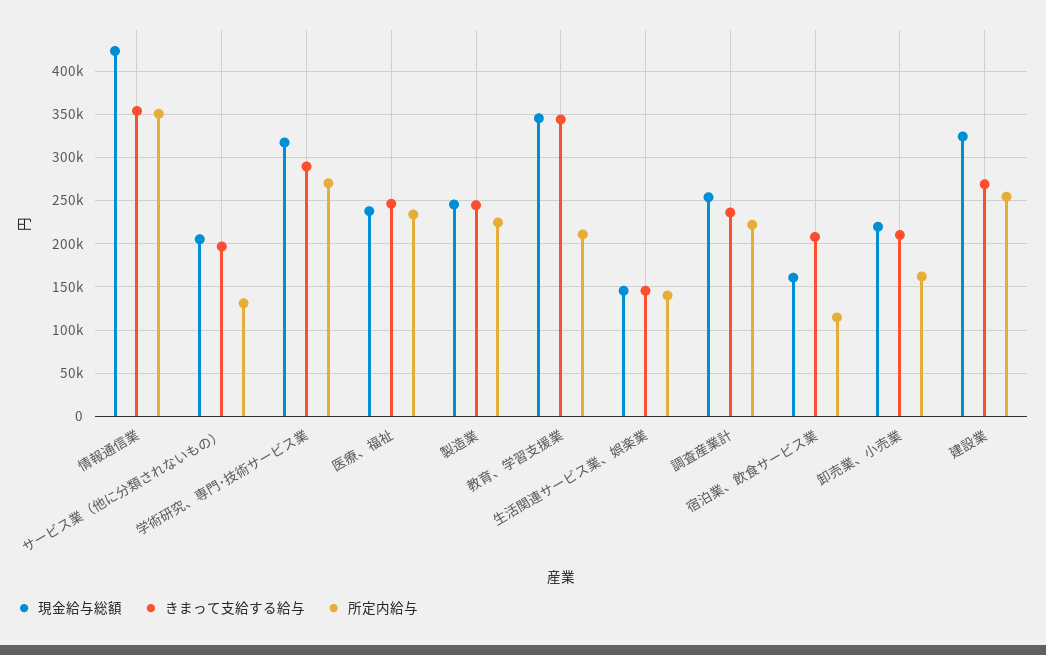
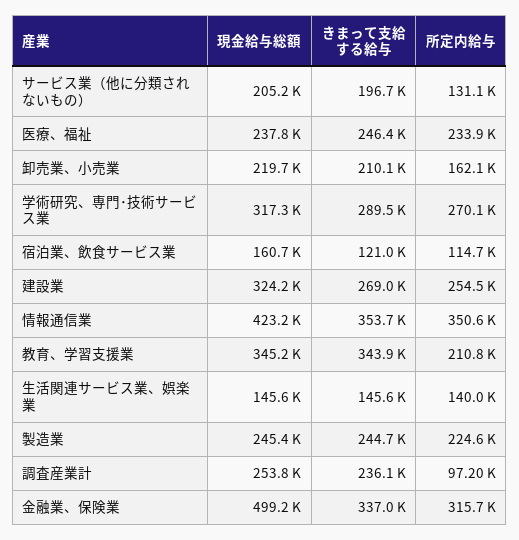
所定内給与, 調査産業計: 220000 -> 97200
きまって支給する給与, 宿泊業、飲食サービス業: 210000 -> 121000
現金給与総額, 金融業、保険業: none -> 499200
きまって支給する給与, 金融業、保険業: none -> 337000
所定内給与, 金融業、保険業: none -> 315700

